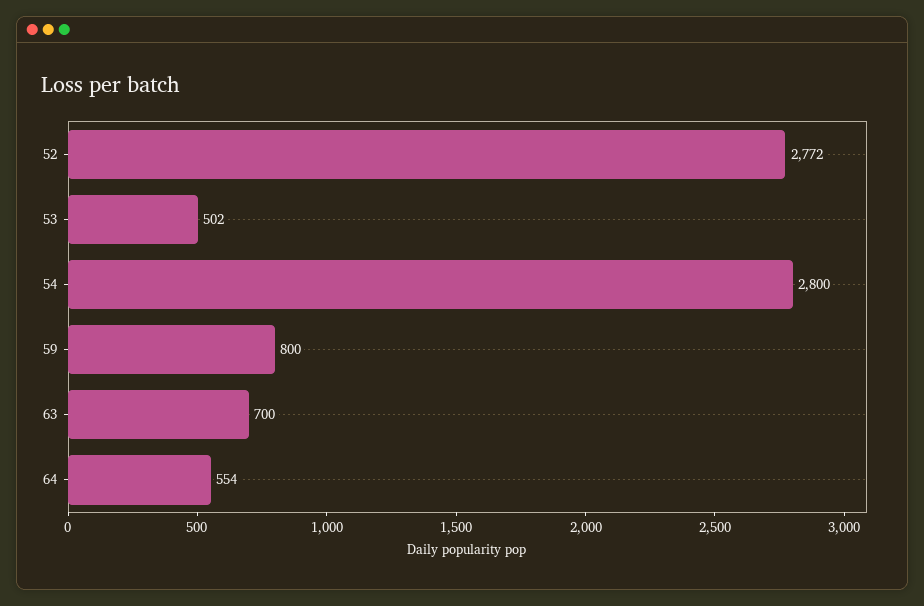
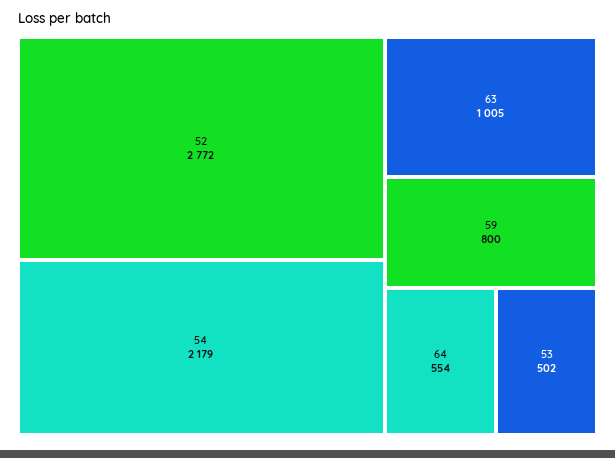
54: 2800 -> 2179
63: 700 -> 1005

